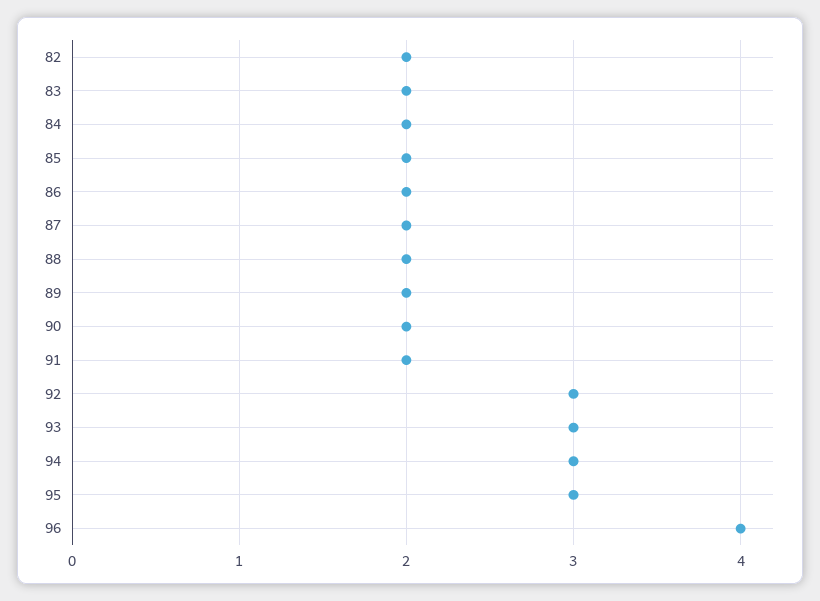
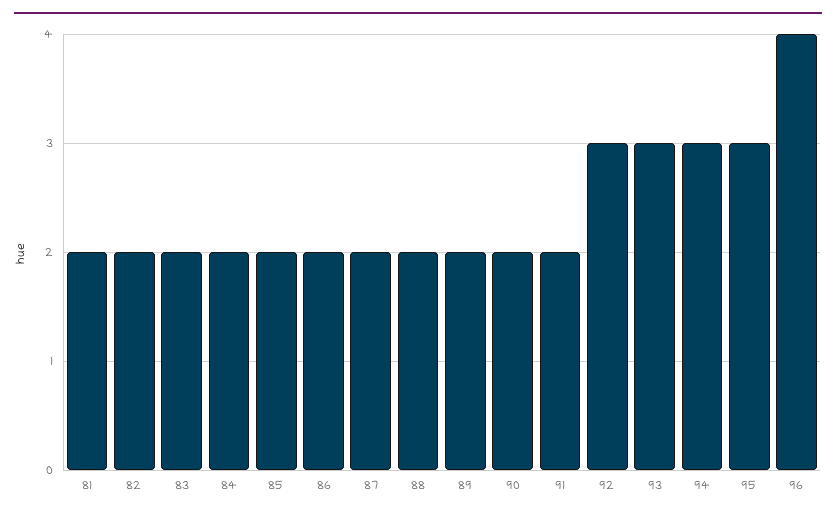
81: none -> 2

